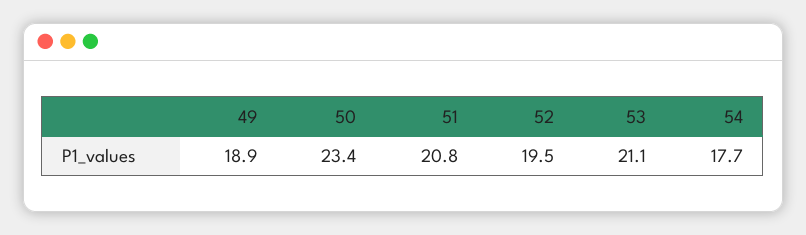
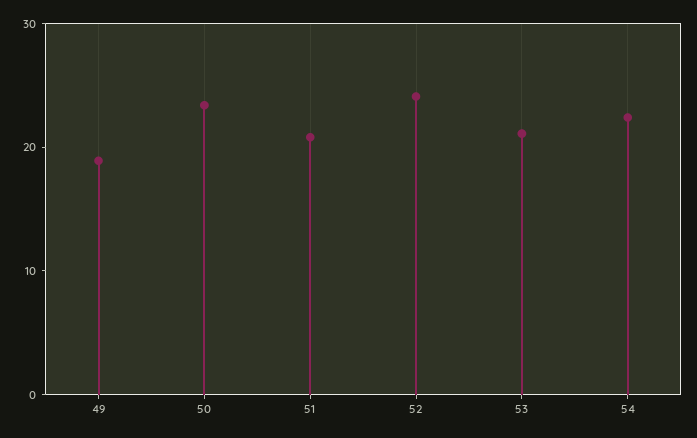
52: 19.5 -> 24
54: 17.7 -> 22

